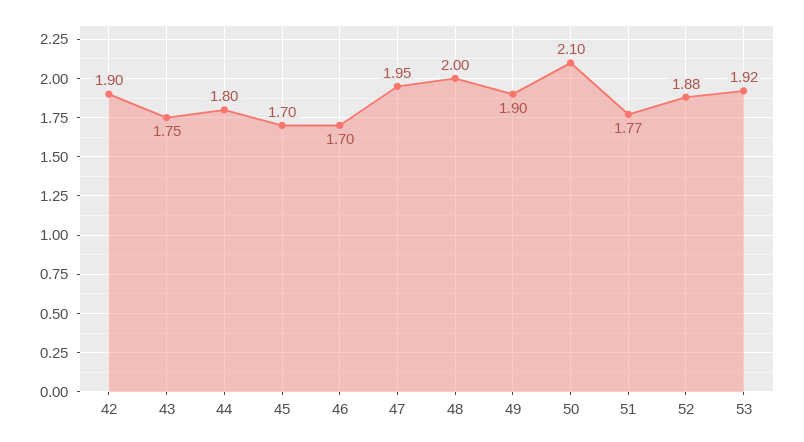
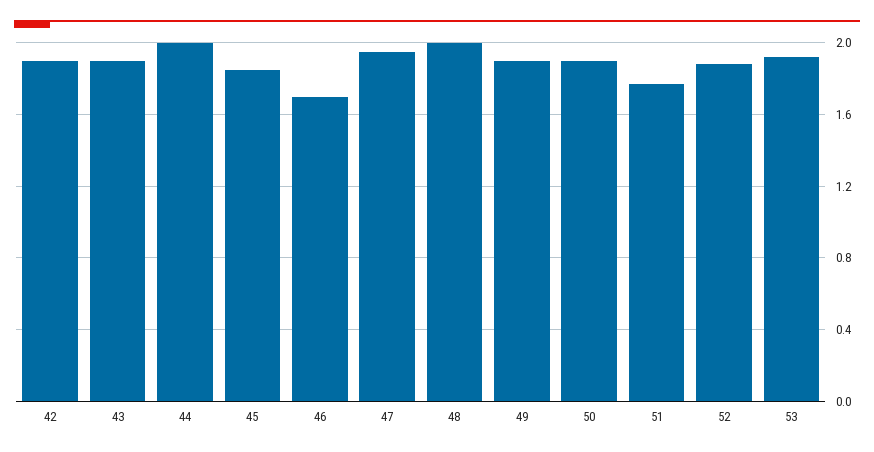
43: 1.75 -> 1.9
44: 1.8 -> 2
45: 1.7 -> 1.85
50: 2.1 -> 1.9

